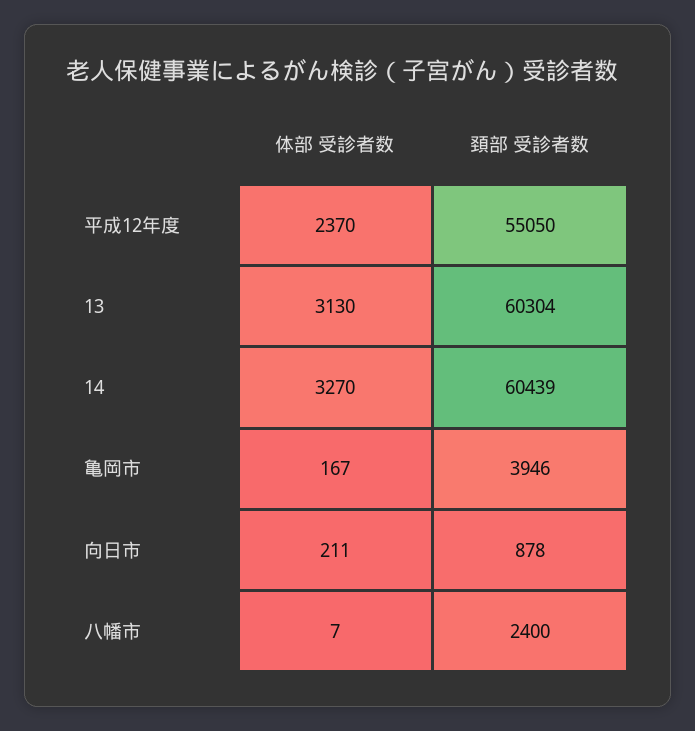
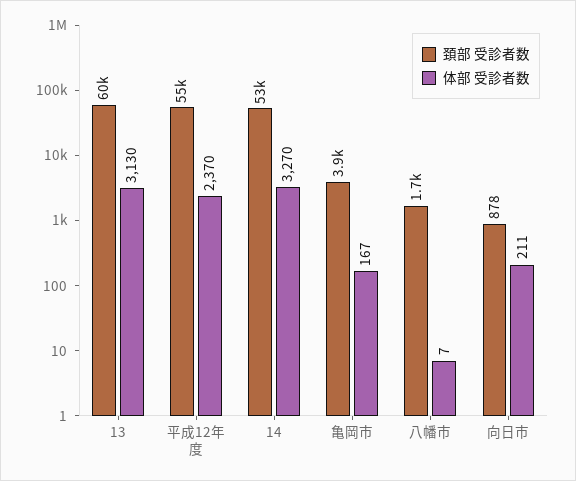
頚部 受診者数, 14: 60439 -> 53000
頚部 受診者数, 八幡市: 2400 -> 1700

